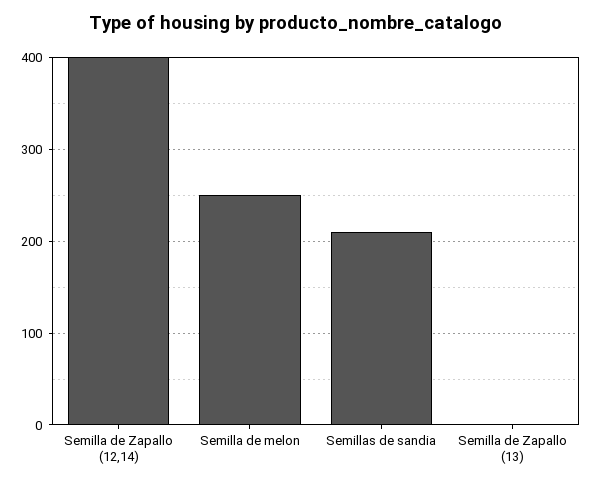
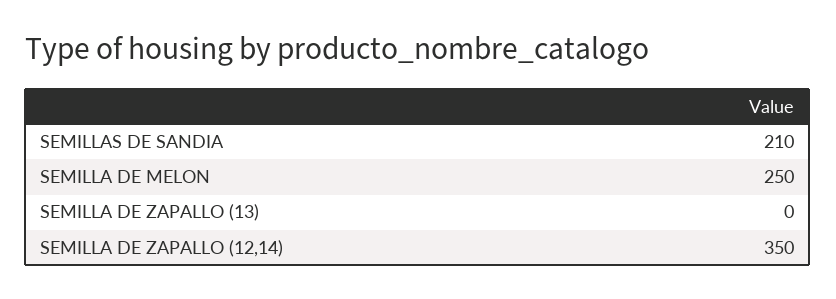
Semilla de Zapallo (12,14): 400 -> 350

